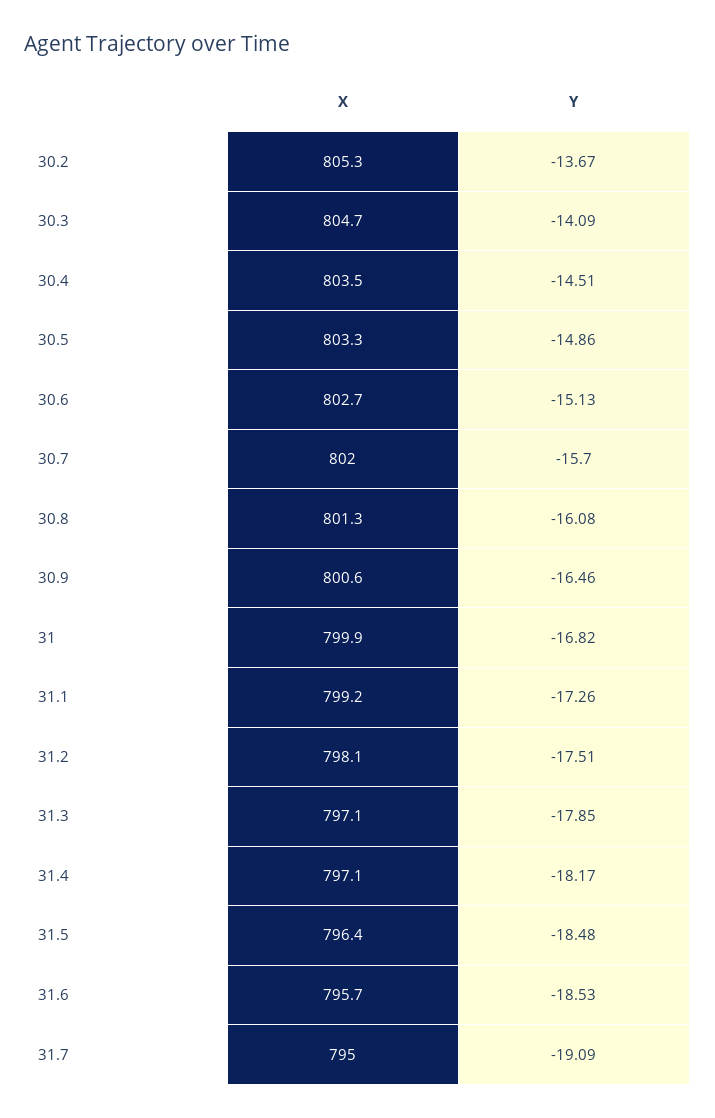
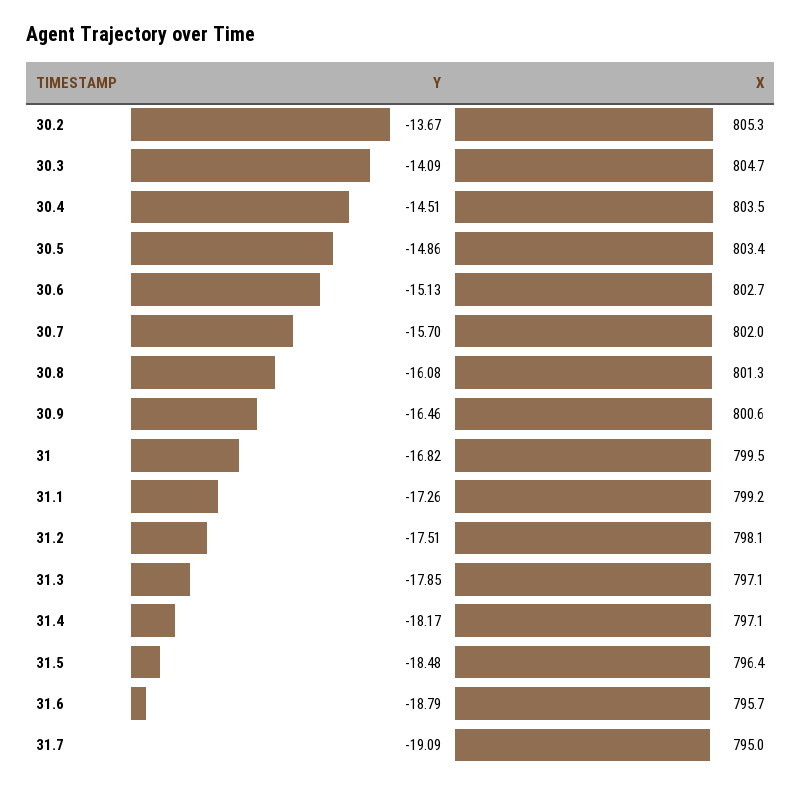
X, 30.5: 803.3 -> 803.4
X, 31: 799.9 -> 799.5
Y, 31.6: -18.53 -> -18.79

